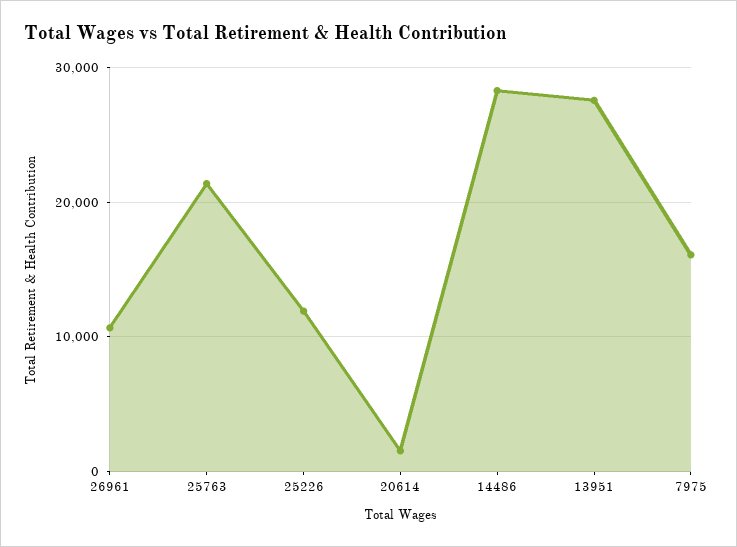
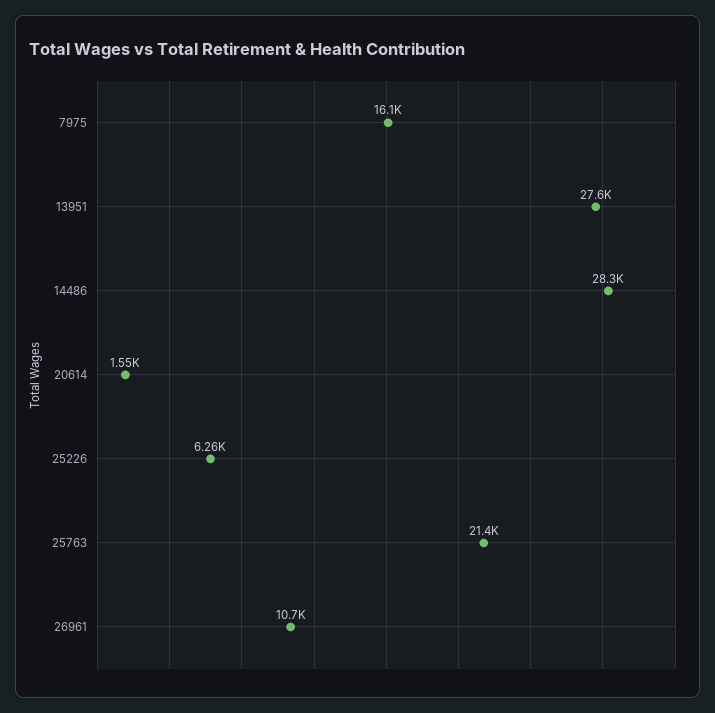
25226: 12000 -> 6260

